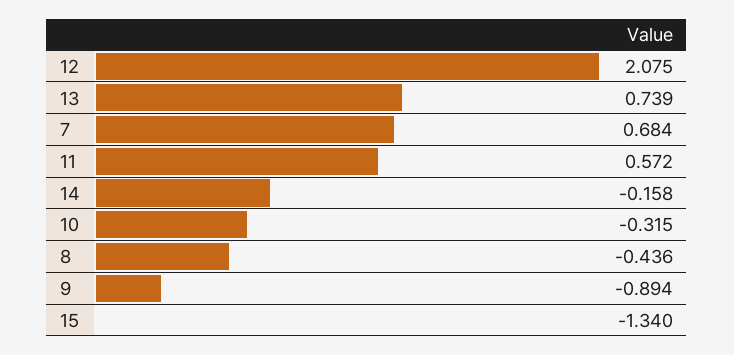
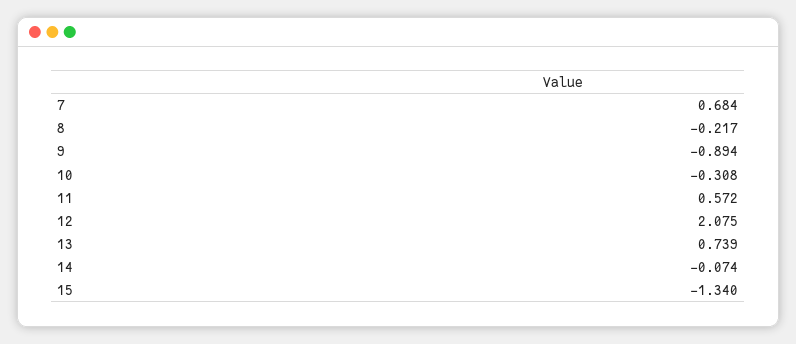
14: -0.158 -> -0.074
10: -0.315 -> -0.308
8: -0.436 -> -0.217

